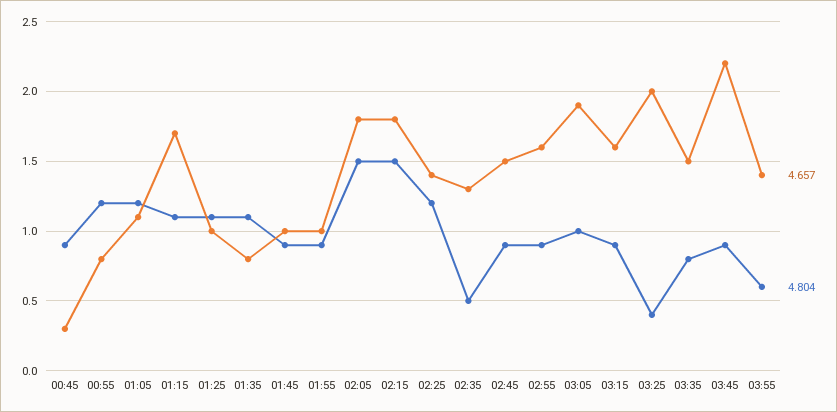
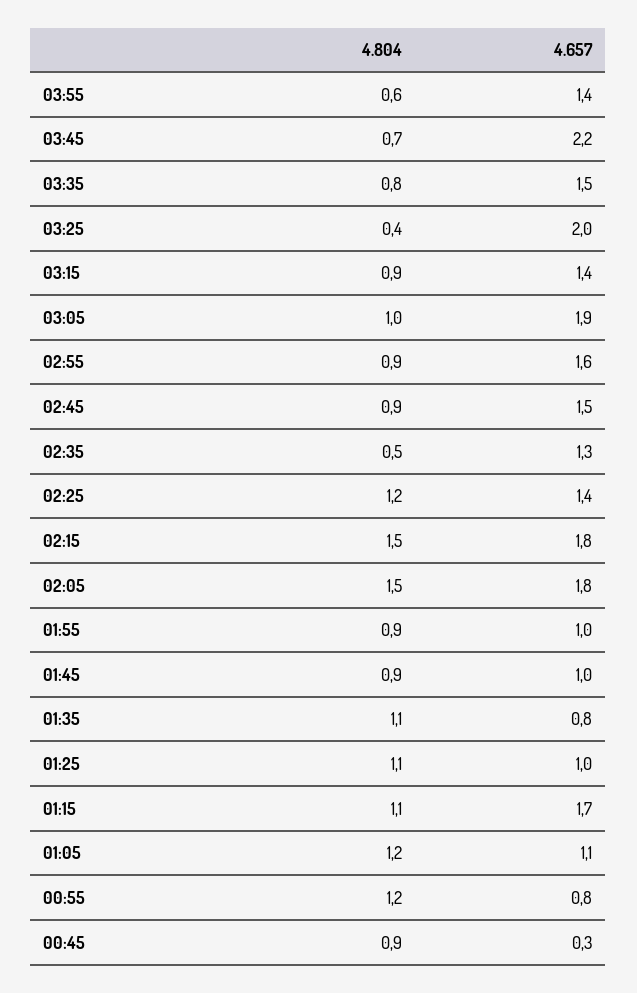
4.657, 03:15: 1.6 -> 1.4
4.804, 03:45: 0.9 -> 0.7

